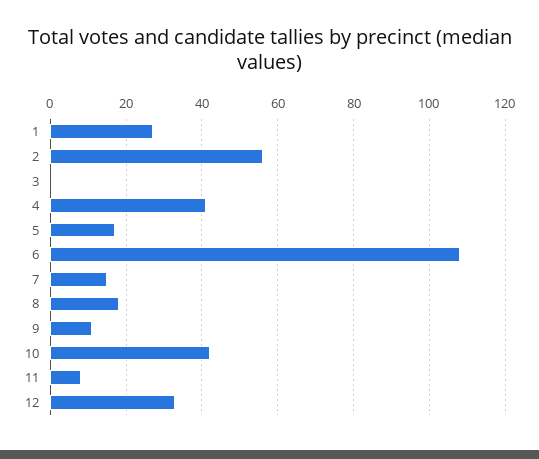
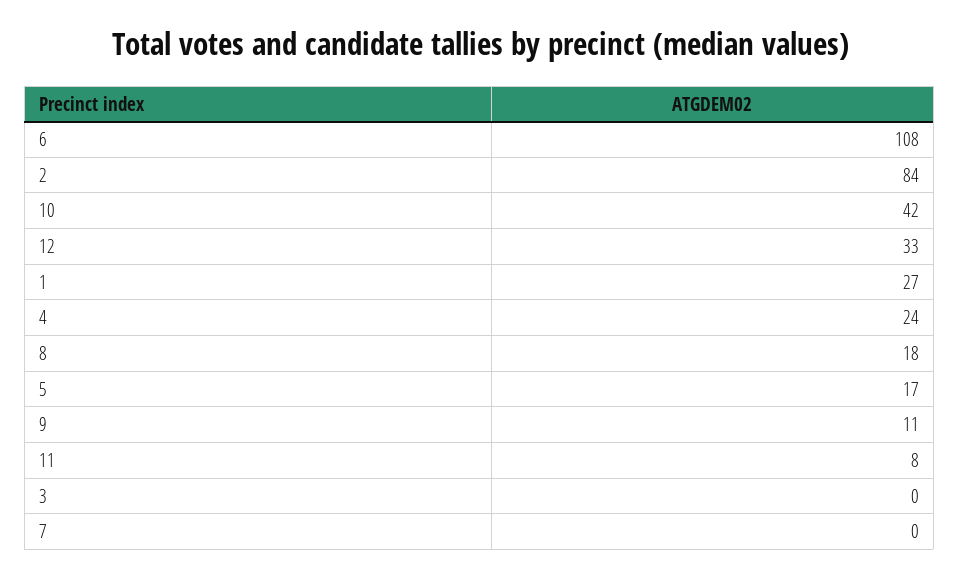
2: 55 -> 84
4: 40 -> 24
7: 15 -> 0

